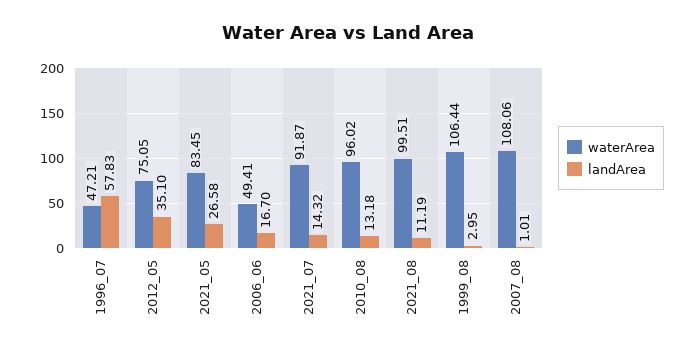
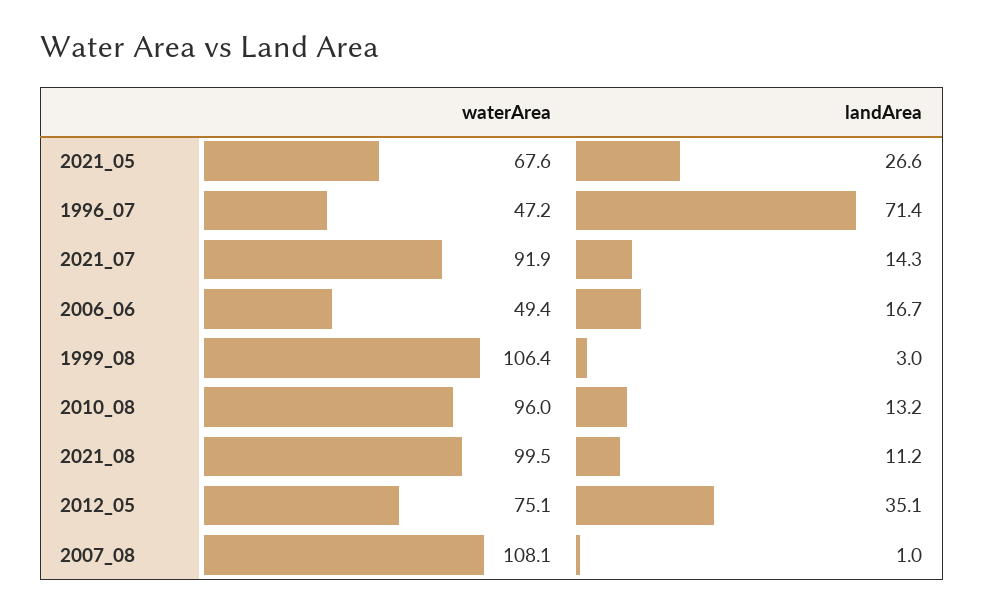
landArea, 1996_07: 57.83 -> 71.4
waterArea, 2021_05: 83.45 -> 67.6

